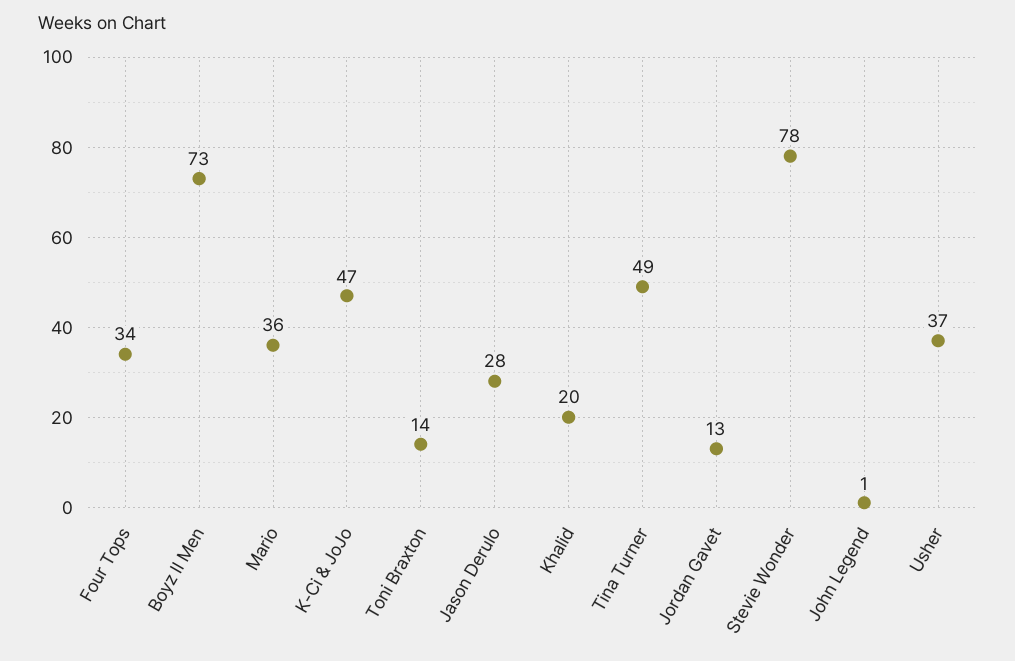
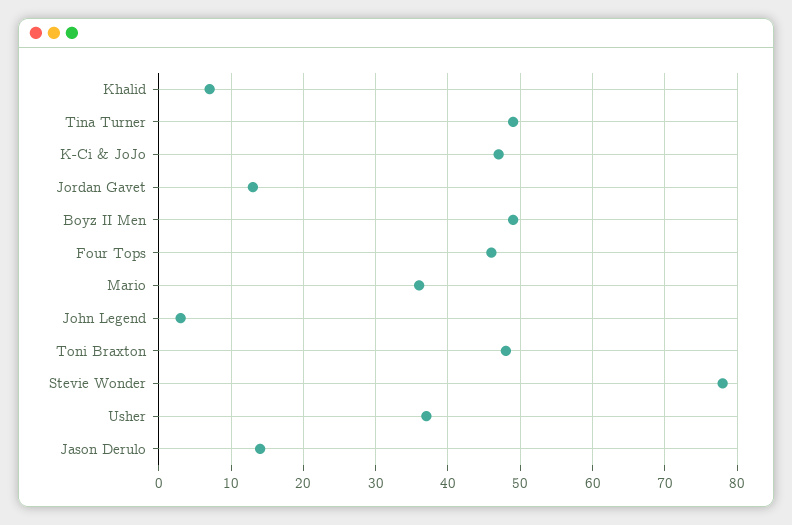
Four Tops: 34 -> 46
Boyz II Men: 73 -> 49
Toni Braxton: 14 -> 48
Jason Derulo: 28 -> 14
Khalid: 20 -> 7
John Legend: 1 -> 3

